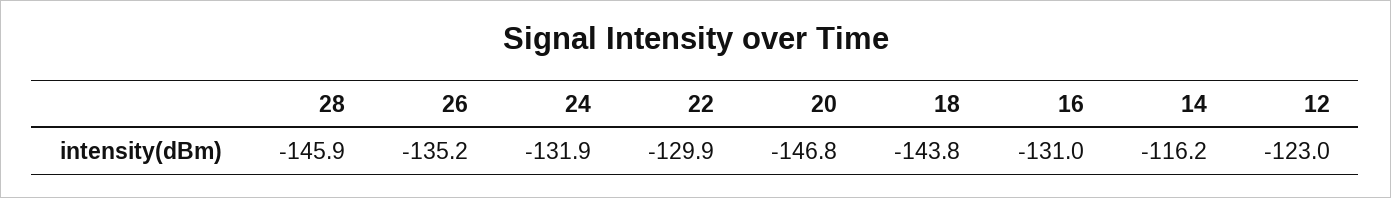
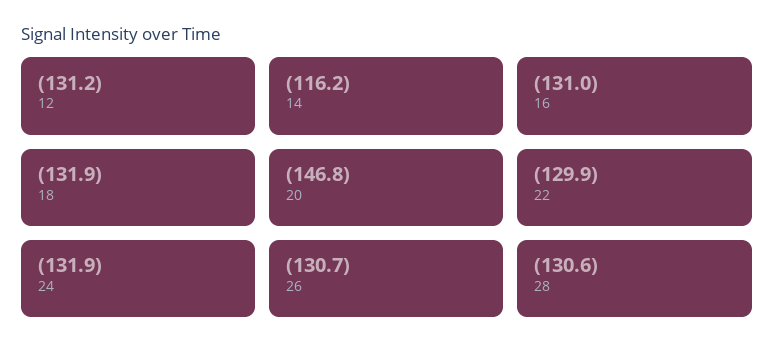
28: -145.9 -> -130.6
26: -135.2 -> -130.7
18: -143.8 -> -131.9
12: -123 -> -131.2

